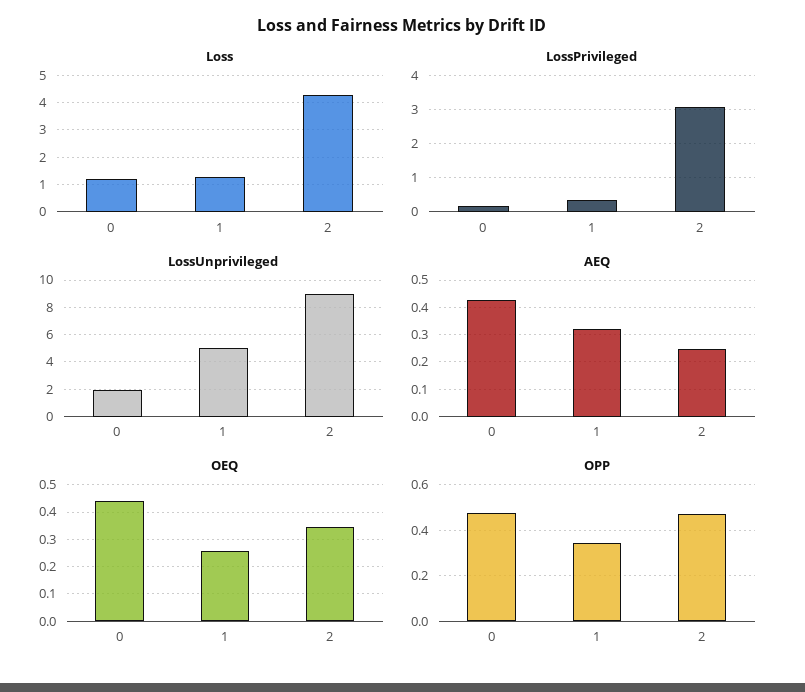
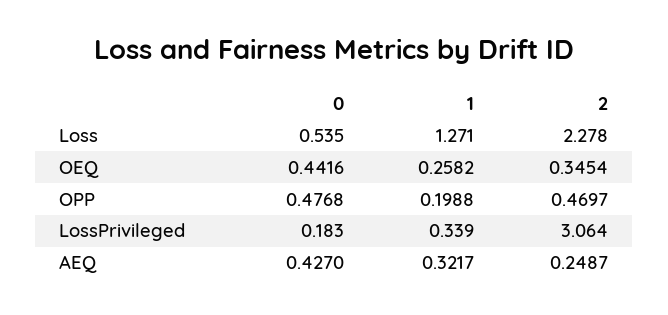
Loss, 0: 1.25 -> 0.535
Loss, 2: 4.25 -> 2.278
LossUnprivileged, 0: 2 -> none
LossUnprivileged, 1: 5 -> none
LossUnprivileged, 2: 9 -> none
OPP, 1: 0.35 -> 0.1988

